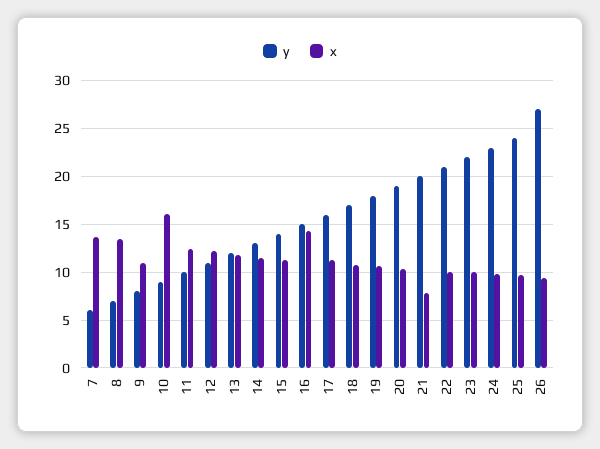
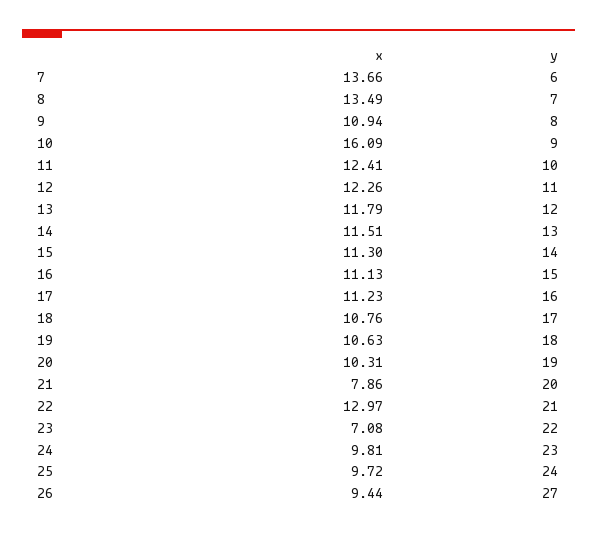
x, 16: 14 -> 11.13
x, 22: 10 -> 12.97
x, 23: 10 -> 7.08

